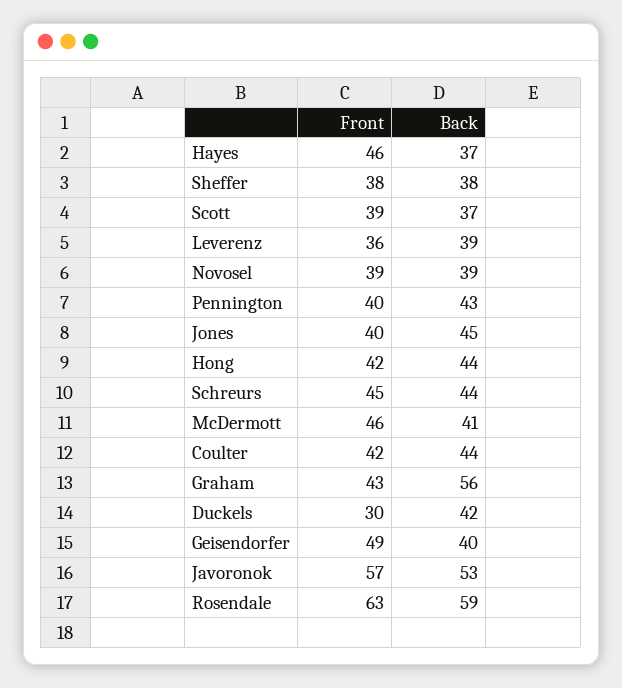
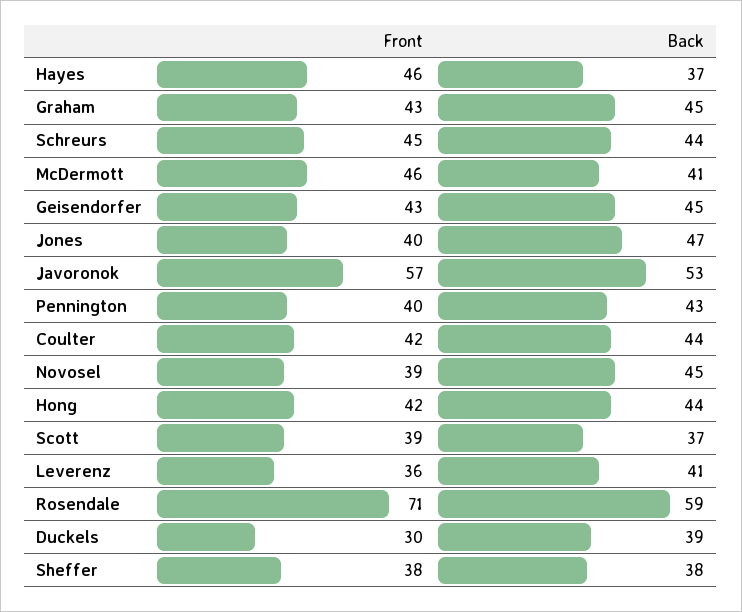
Back, Leverenz: 39 -> 41
Back, Novosel: 39 -> 45
Back, Jones: 45 -> 47
Back, Graham: 56 -> 45
Back, Duckels: 42 -> 39
Front, Geisendorfer: 49 -> 43
Back, Geisendorfer: 40 -> 45
Front, Rosendale: 63 -> 71

